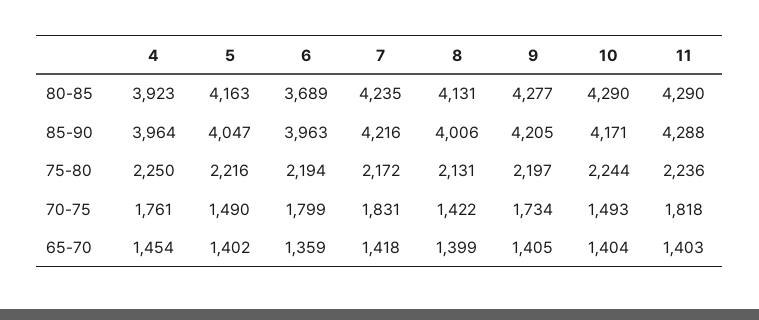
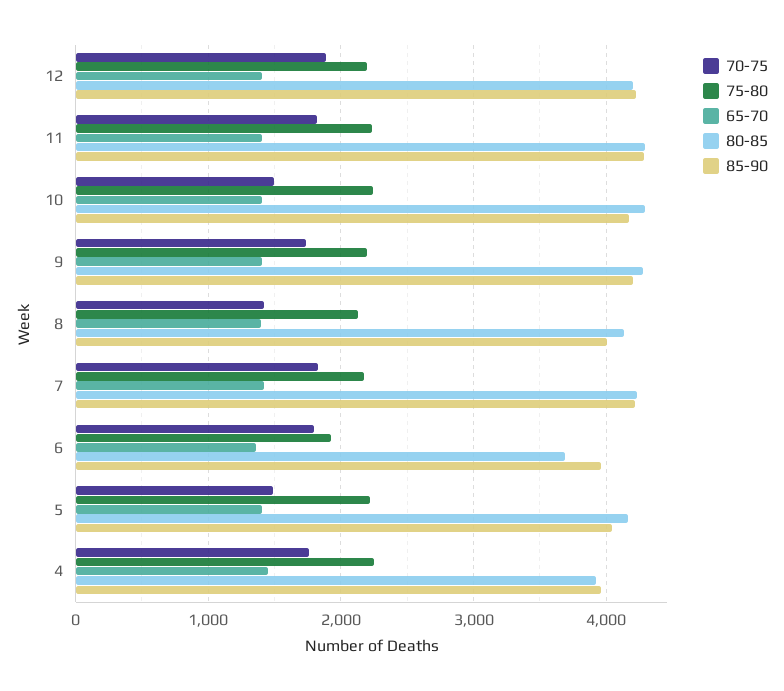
75-80, 6: 2194 -> 1900
70-75, 12: none -> 1900
75-80, 12: none -> 2200
65-70, 12: none -> 1400
80-85, 12: none -> 4200
85-90, 12: none -> 4200

